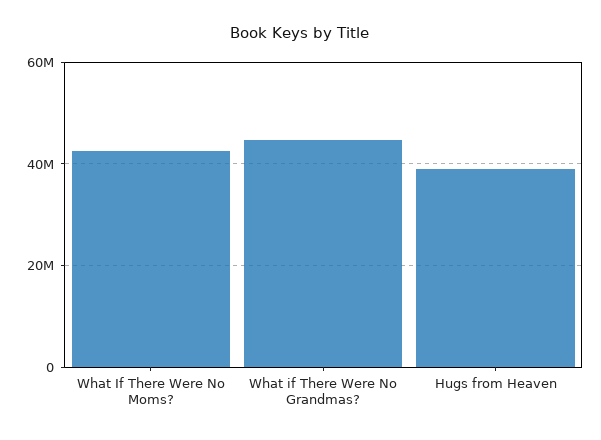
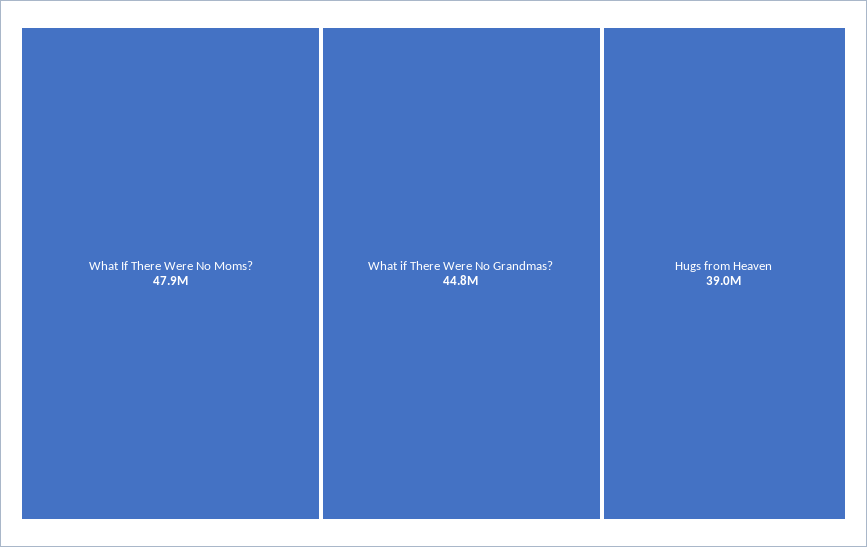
What If There Were No Moms?: 42000000 -> 47900000

